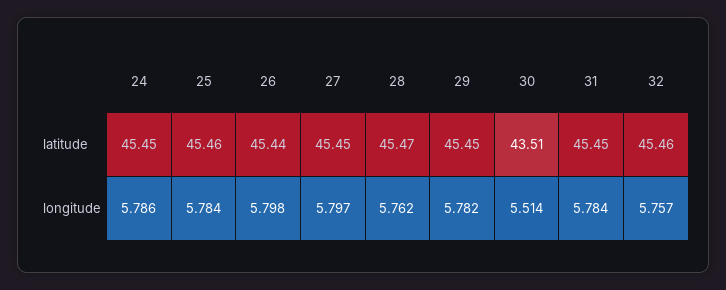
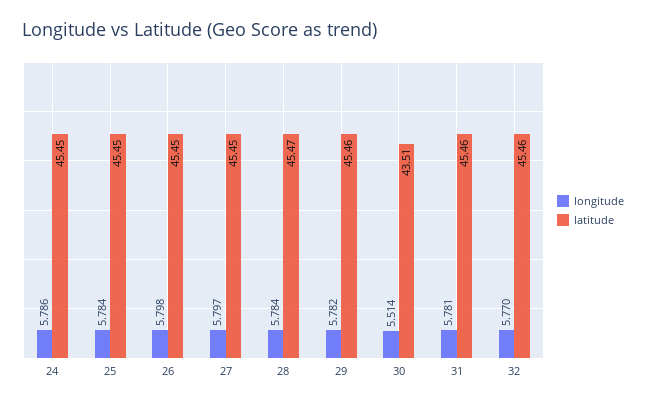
latitude, 25: 45.46 -> 45.45
latitude, 26: 45.44 -> 45.45
latitude, 29: 45.45 -> 45.46
latitude, 31: 45.45 -> 45.46
longitude, 28: 5.762 -> 5.784
longitude, 31: 5.784 -> 5.781
longitude, 32: 5.757 -> 5.77

